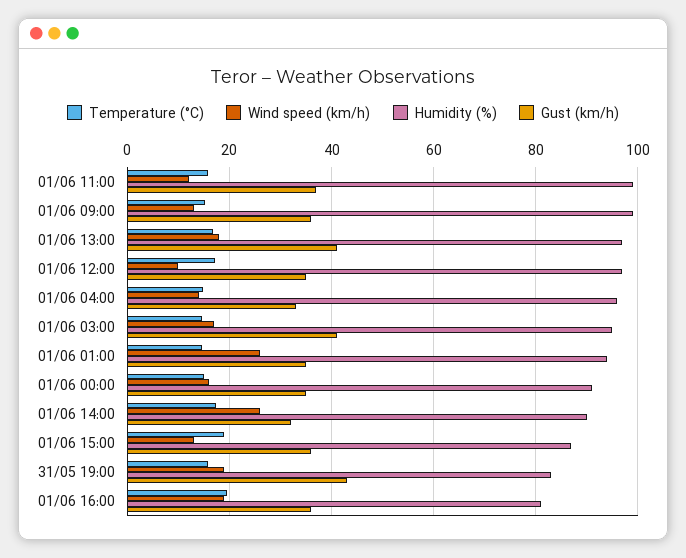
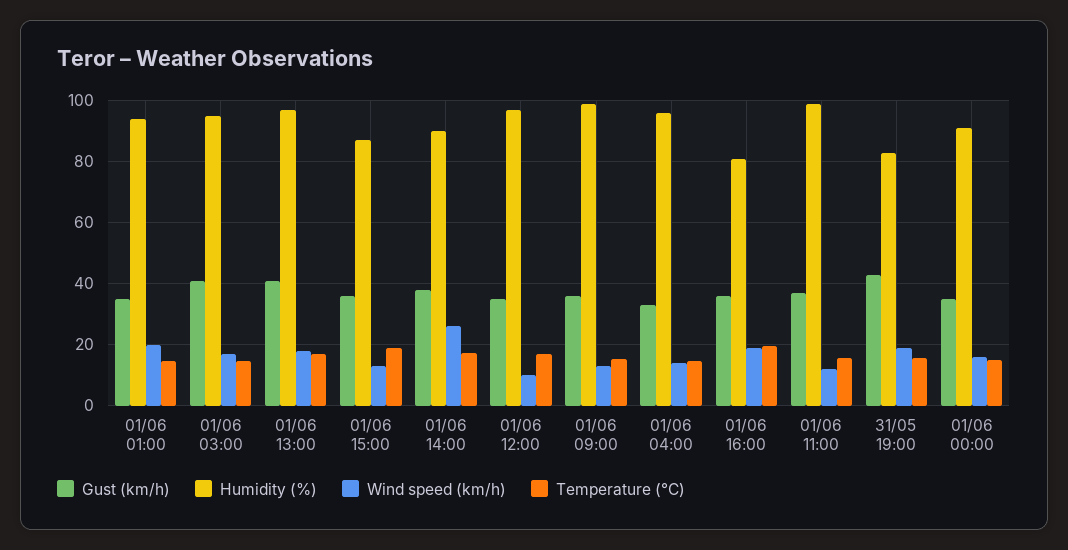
Wind speed (km/h), 01/06 01:00: 26 -> 20
Gust (km/h), 01/06 14:00: 32 -> 38

